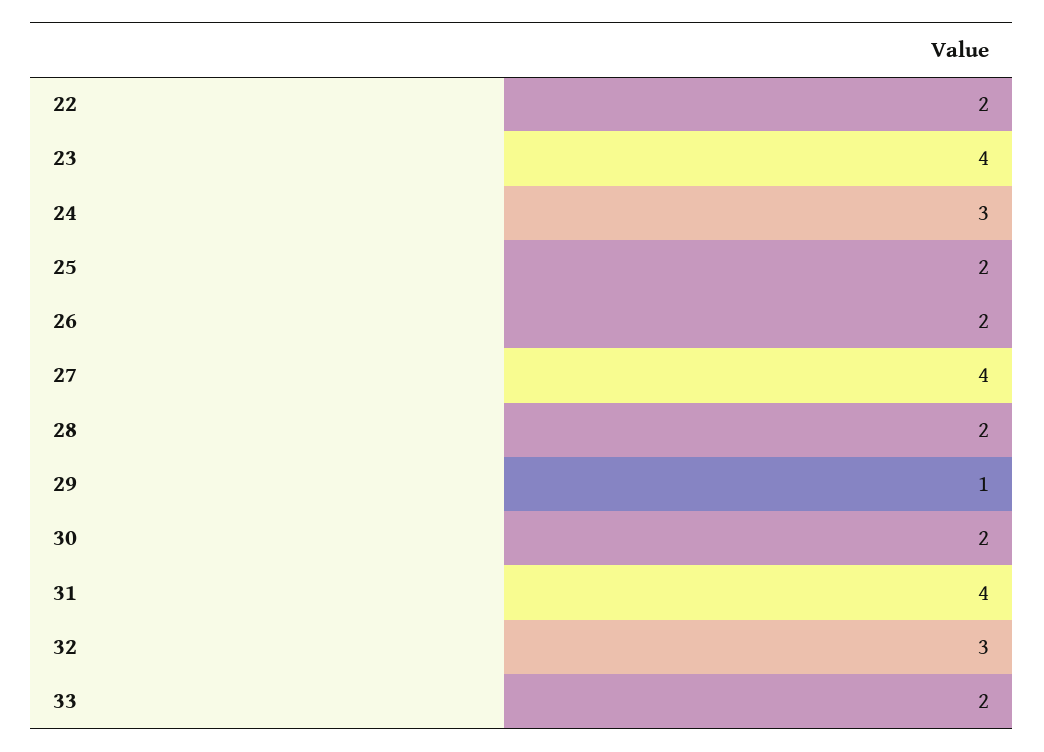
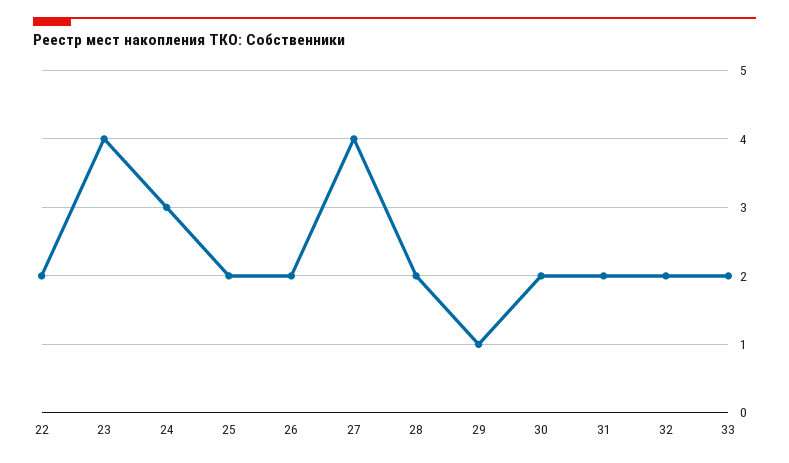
31: 4 -> 2
32: 3 -> 2

